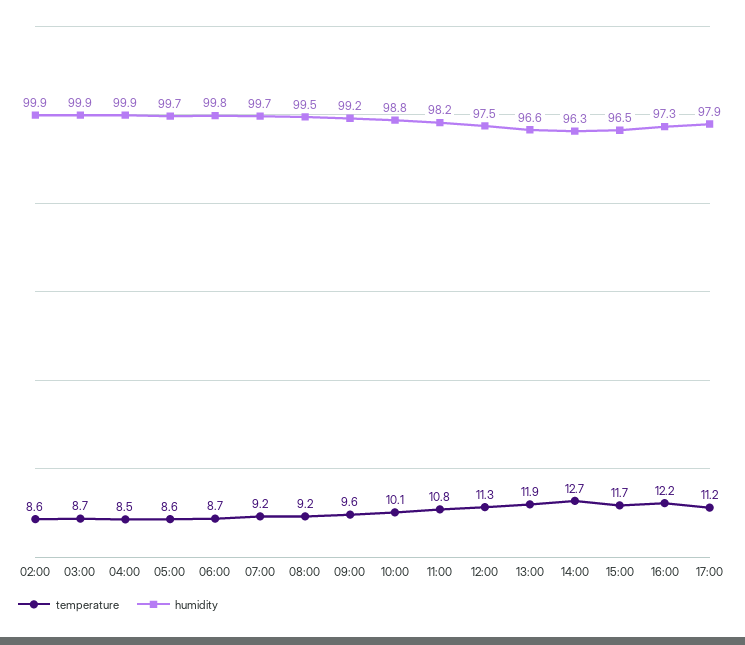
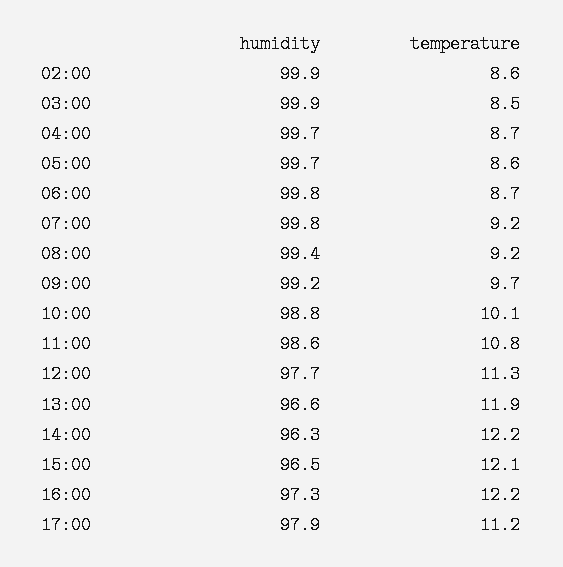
temperature, 03:00: 8.7 -> 8.5
temperature, 04:00: 8.5 -> 8.7
humidity, 04:00: 99.9 -> 99.7
humidity, 07:00: 99.7 -> 99.8
humidity, 08:00: 99.5 -> 99.4
temperature, 09:00: 9.6 -> 9.7
humidity, 11:00: 98.2 -> 98.6
humidity, 12:00: 97.5 -> 97.7
temperature, 14:00: 12.7 -> 12.2
temperature, 15:00: 11.7 -> 12.1

